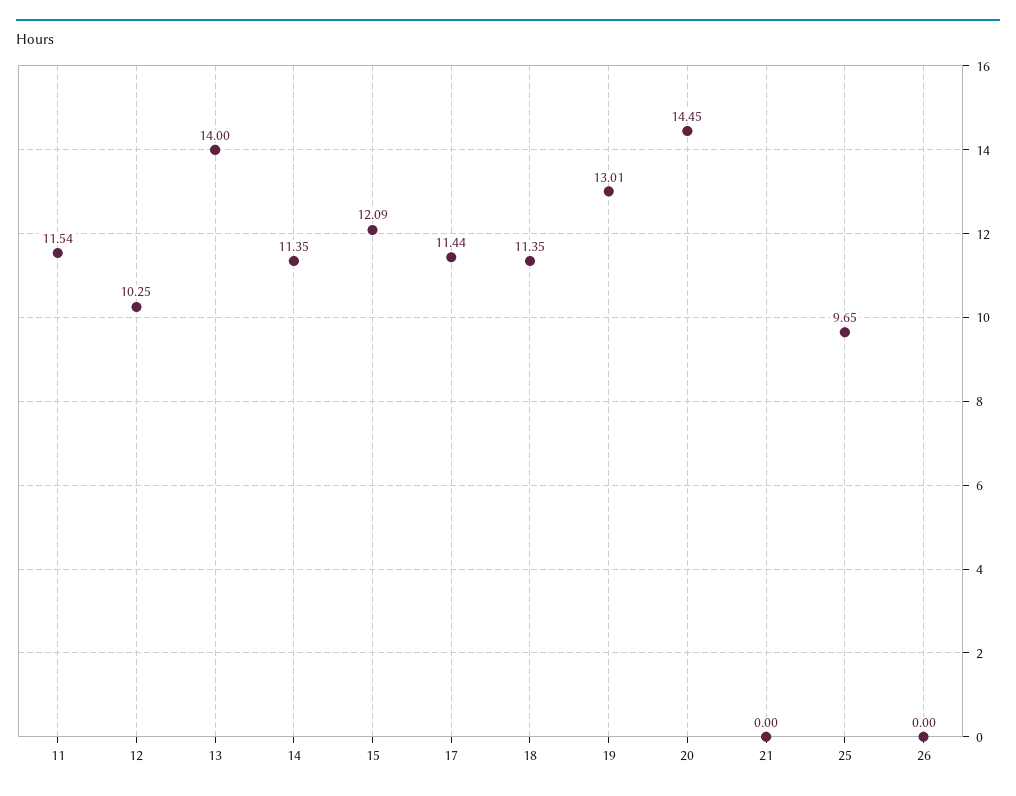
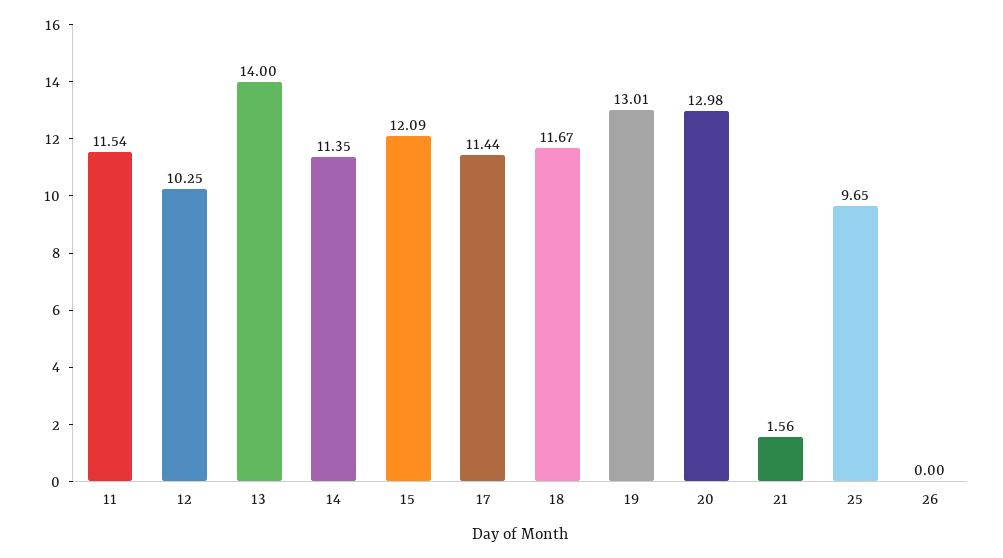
18: 11.35 -> 11.67
20: 14.45 -> 12.98
21: 0 -> 1.56

